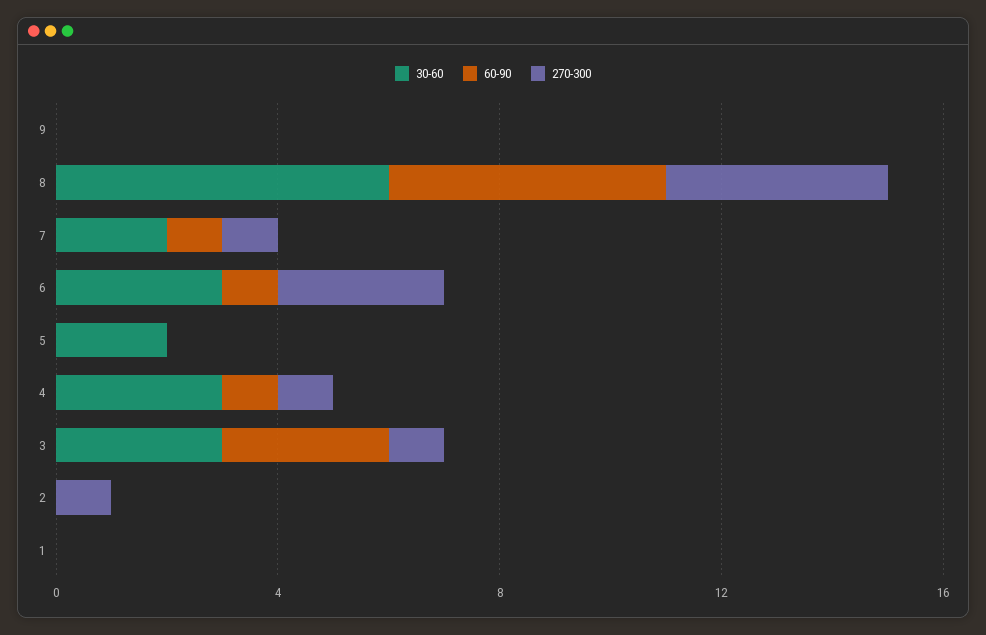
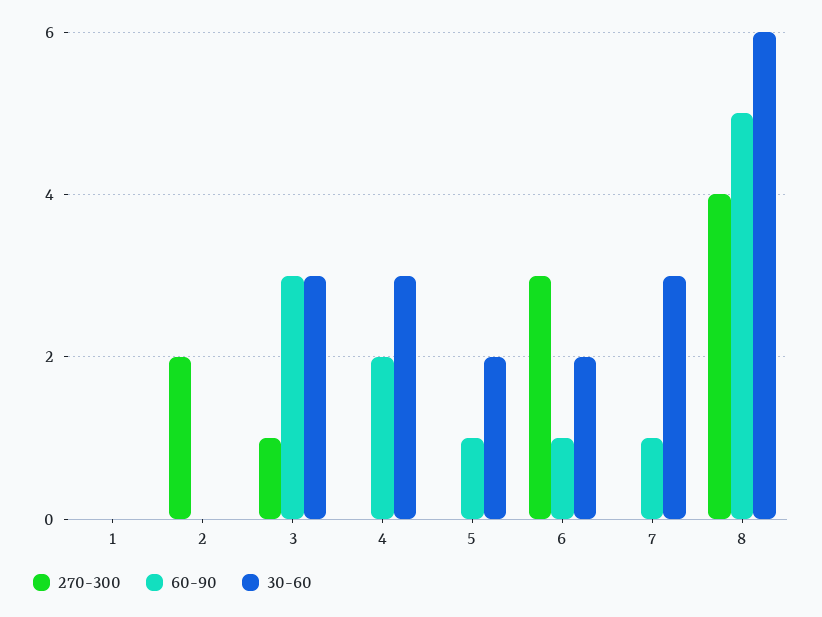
30-60, 9: 0 -> none
60-90, 9: 0 -> none
270-300, 9: 0 -> none
30-60, 7: 2 -> 3
270-300, 7: 1 -> 0
30-60, 6: 3 -> 2
60-90, 5: 0 -> 1
60-90, 4: 1 -> 2
270-300, 4: 1 -> 0
270-300, 2: 1 -> 2

